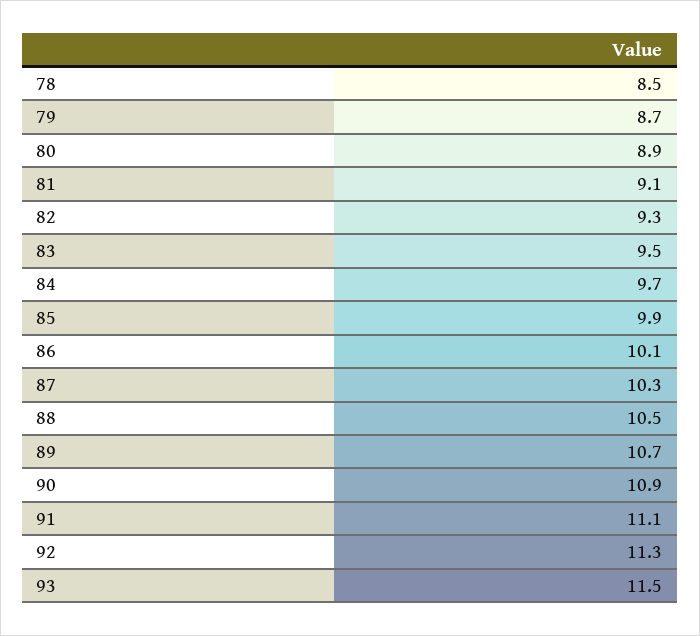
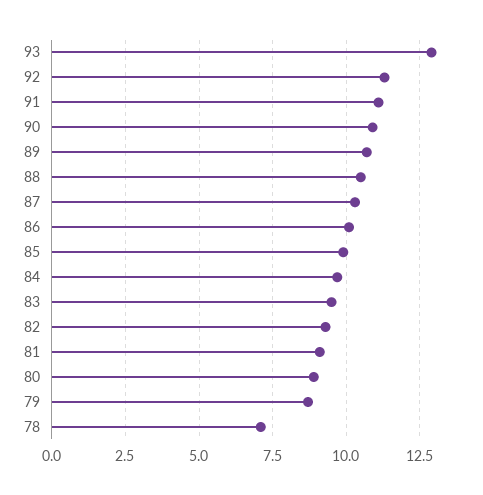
78: 8.5 -> 7
93: 11.5 -> 13

